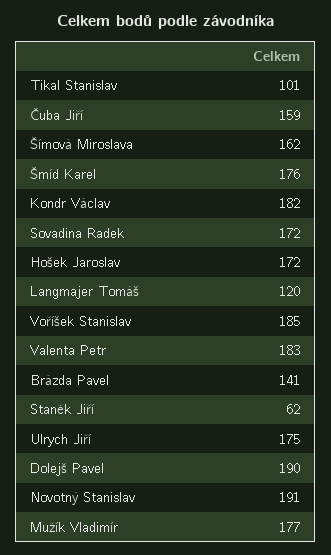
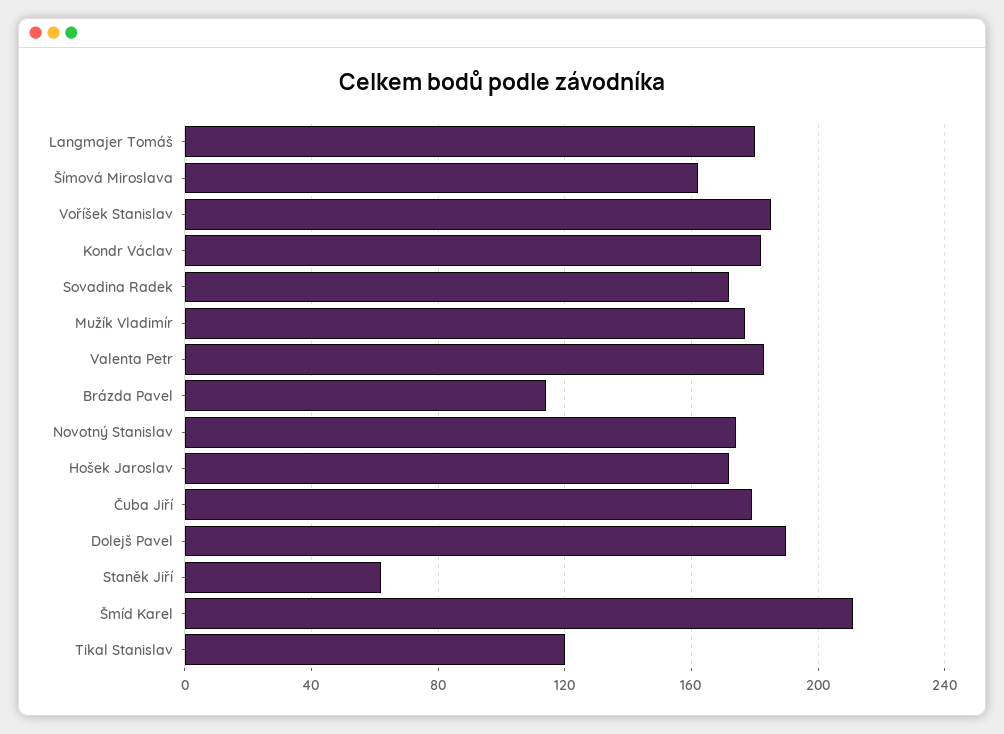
Tikal Stanislav: 101 -> 120
Čuba Jiří: 159 -> 180
Šmíd Karel: 176 -> 210
Langmajer Tomáš: 120 -> 180
Brázda Pavel: 141 -> 115
Ulrych Jiří: 175 -> none
Novotný Stanislav: 191 -> 175

